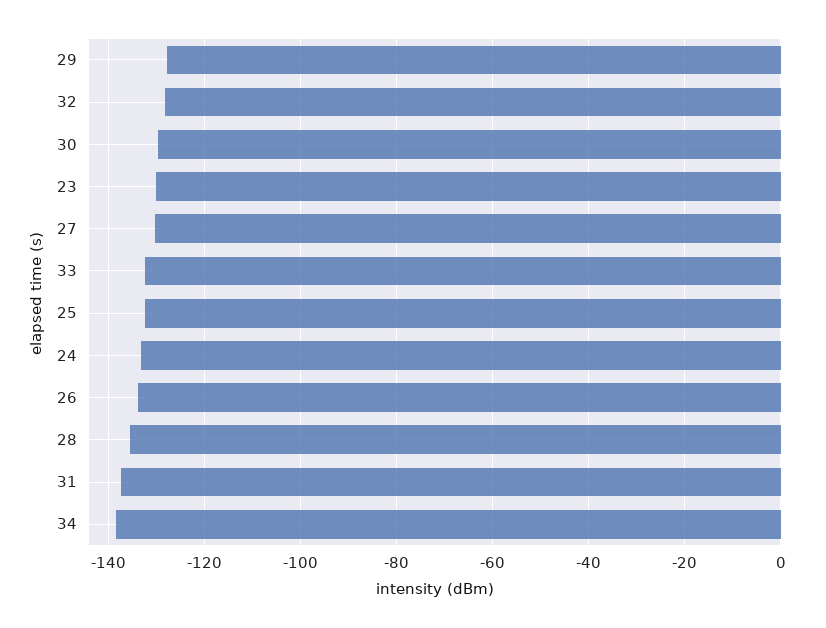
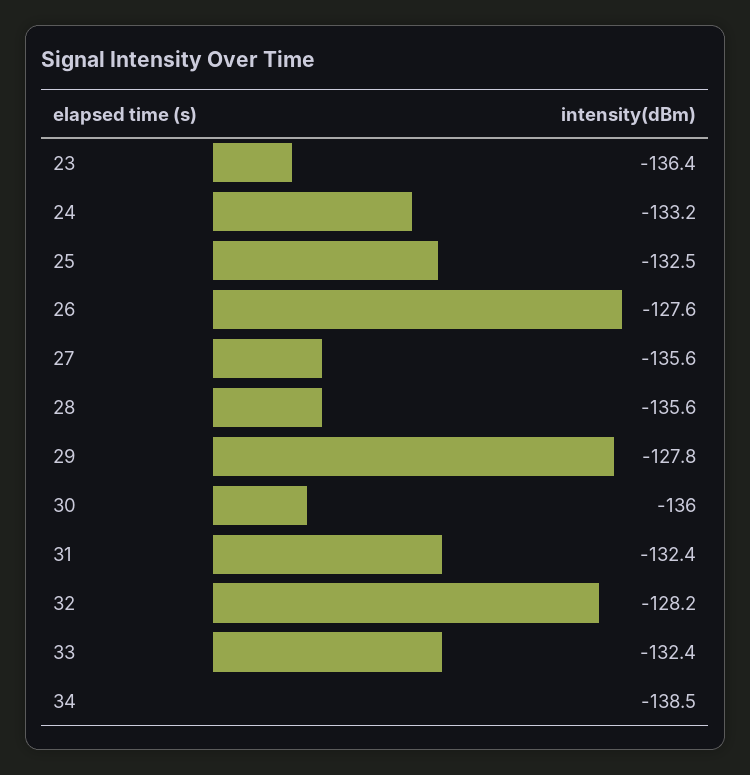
30: -130 -> -136
23: -130 -> -136.4
27: -130 -> -135.6
26: -134 -> -127.6
31: -138 -> -132.4

